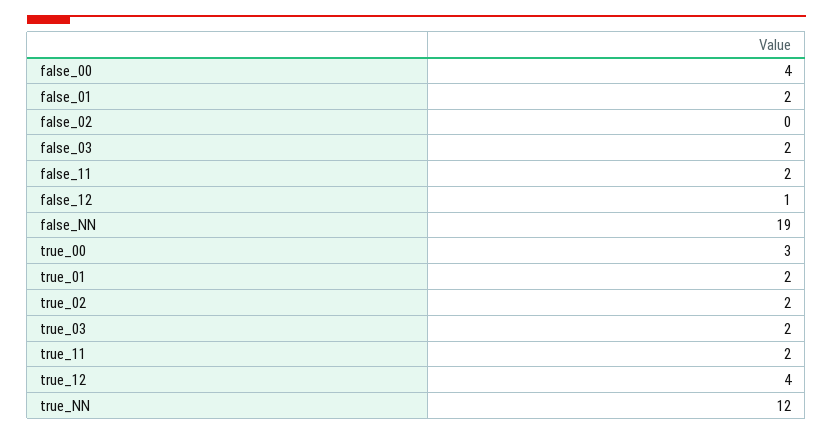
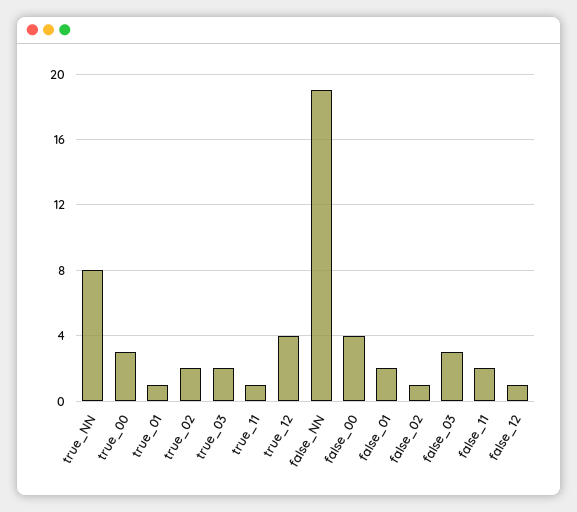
false_02: 0 -> 1
false_03: 2 -> 3
true_01: 2 -> 1
true_11: 2 -> 1
true_NN: 12 -> 8

